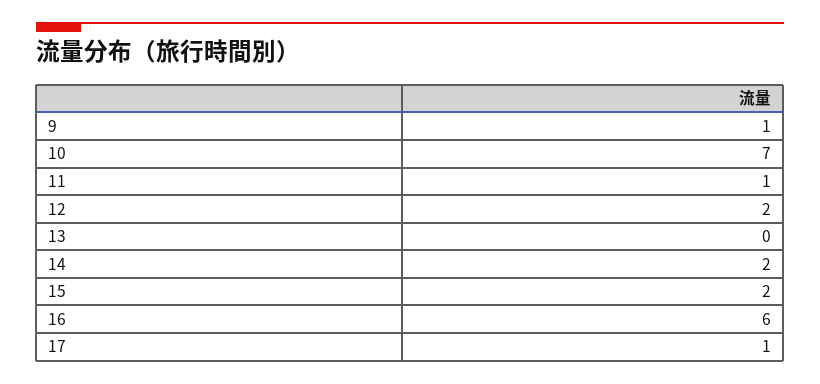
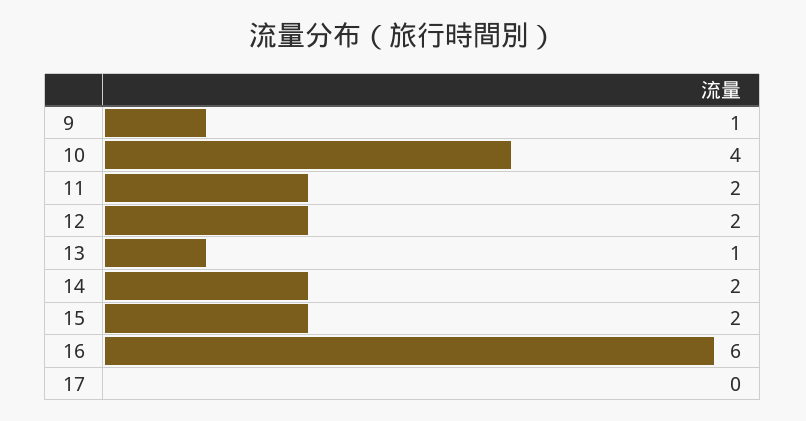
10: 7 -> 4
11: 1 -> 2
13: 0 -> 1
17: 1 -> 0

